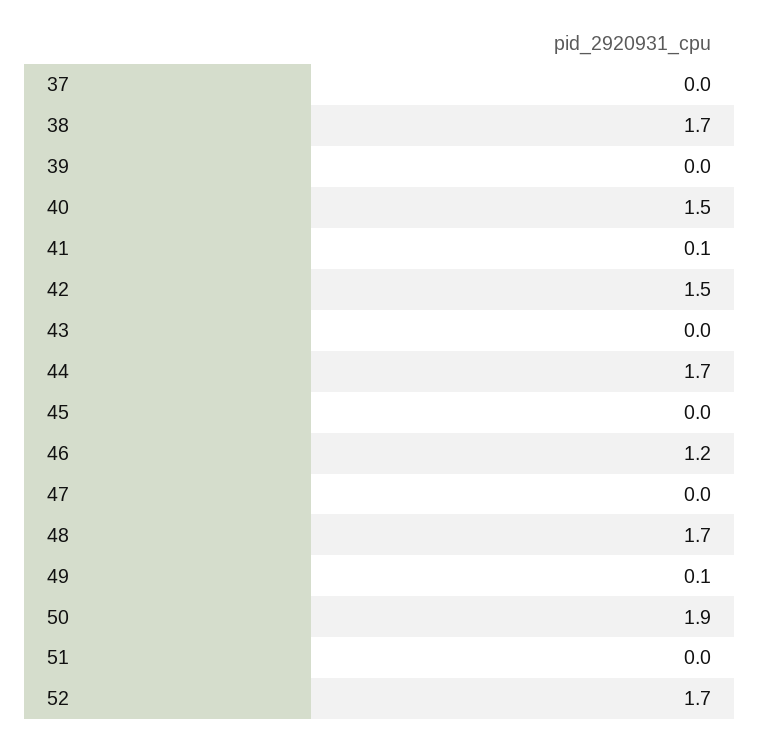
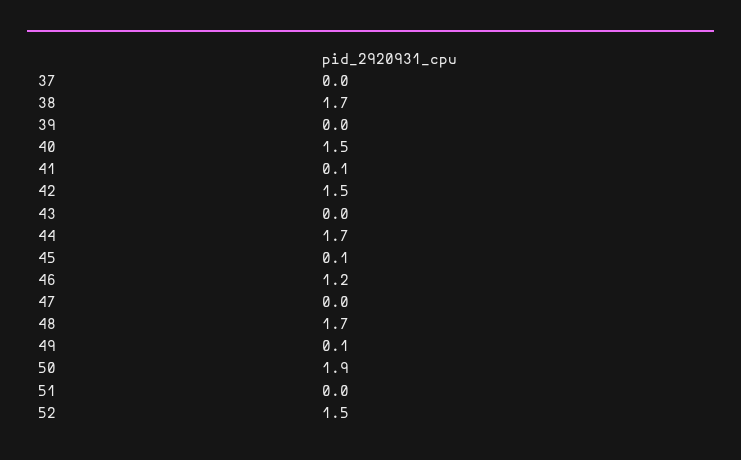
45: 0 -> 0.1
52: 1.7 -> 1.5

